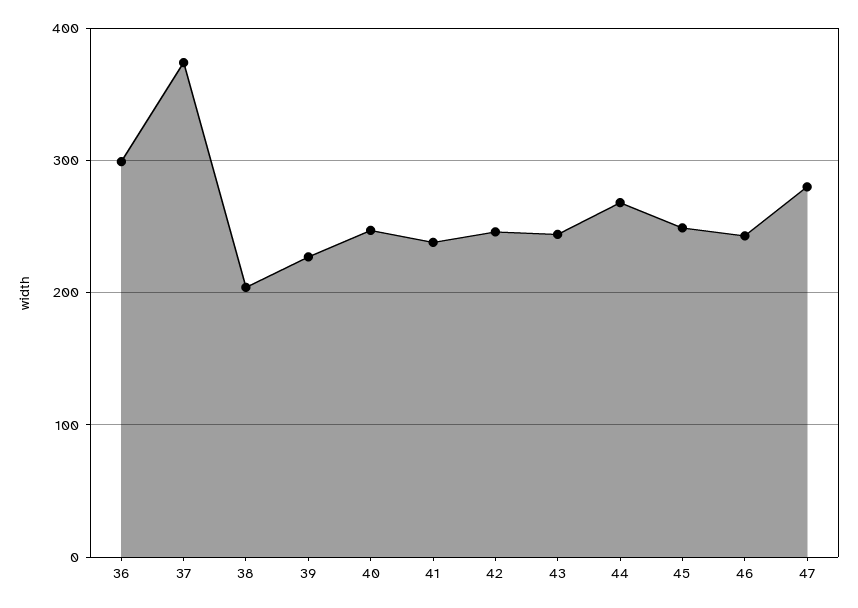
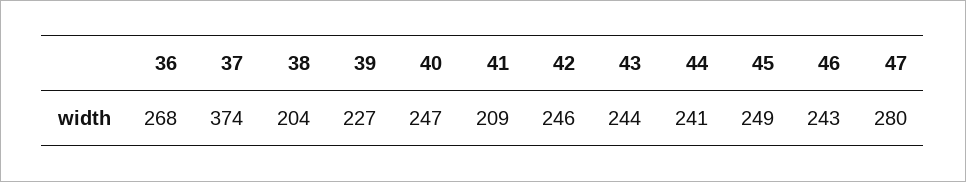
36: 300 -> 268
41: 240 -> 209
44: 270 -> 241

